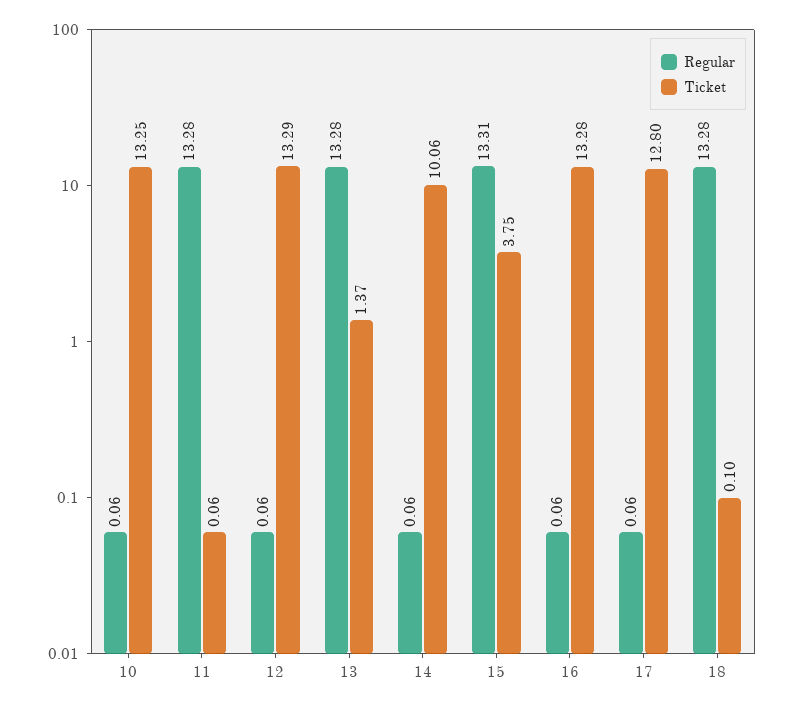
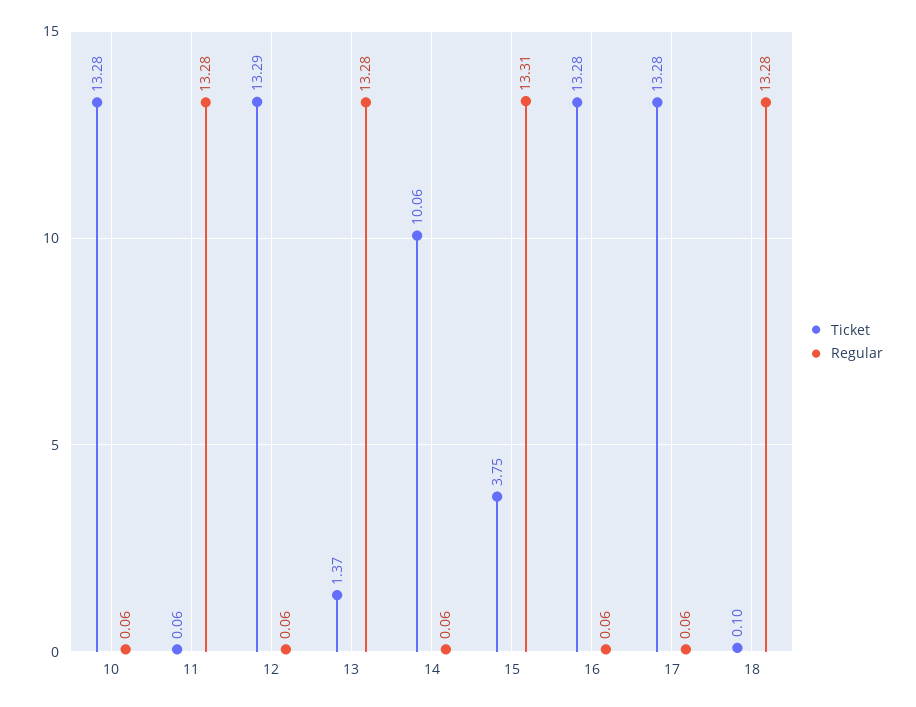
Ticket, 10: 13.25 -> 13.28
Ticket, 17: 12.8 -> 13.28

